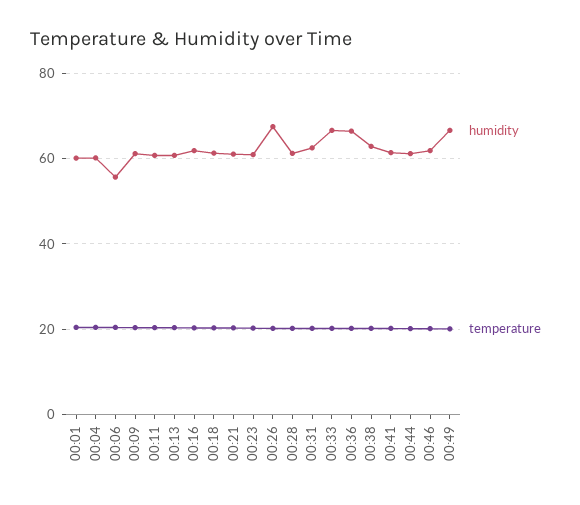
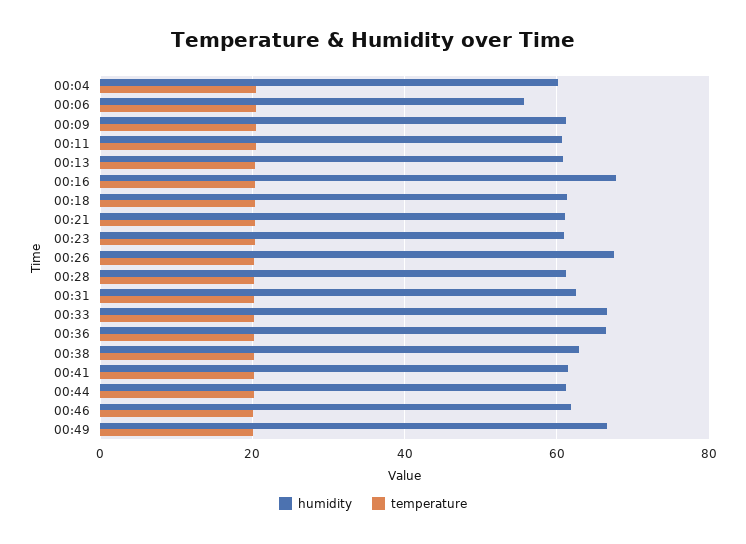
humidity, 00:01: 60 -> none
temperature, 00:01: 20 -> none
humidity, 00:16: 62 -> 68

